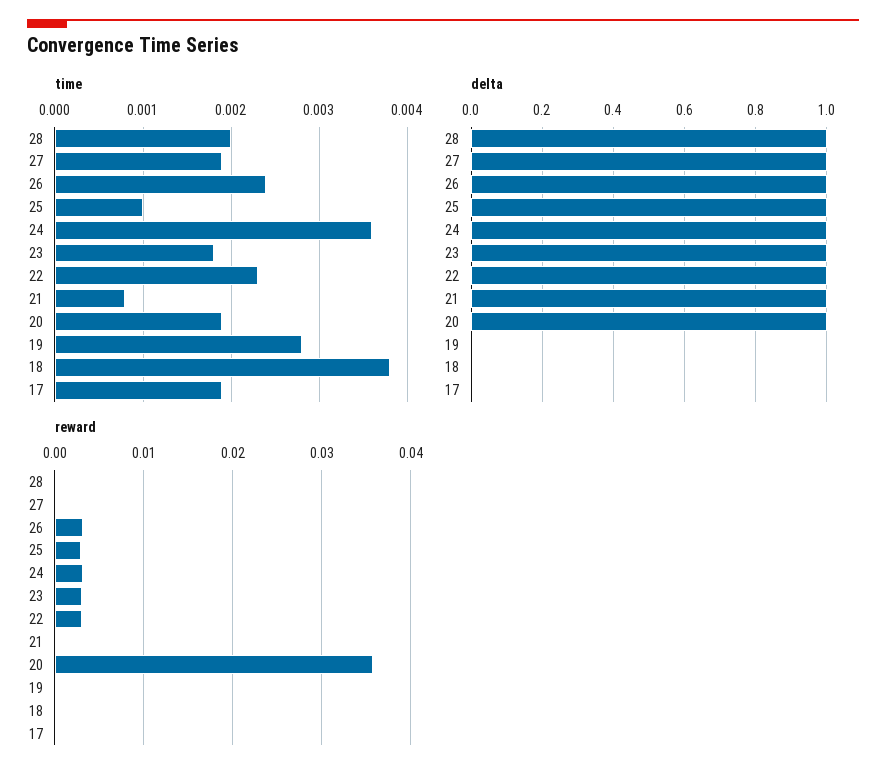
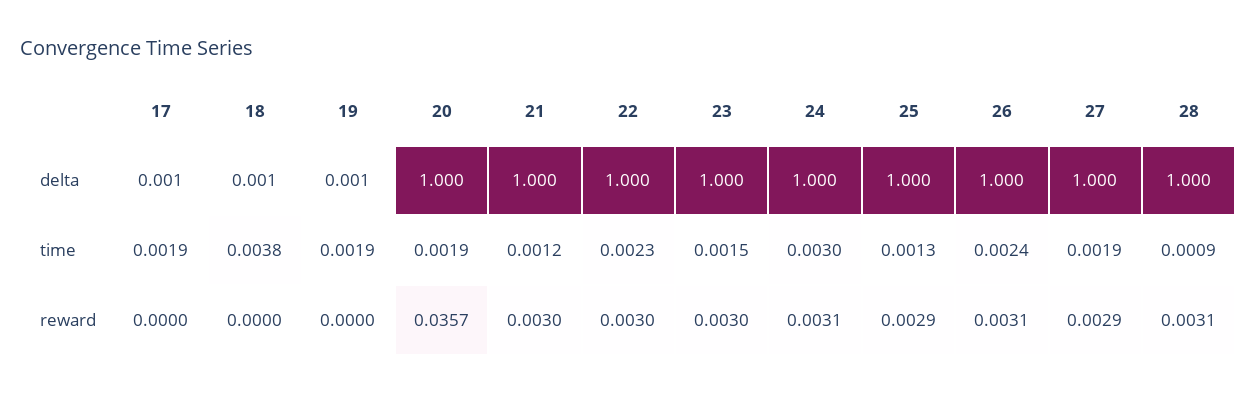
time, 28: 0.002 -> 0.0009
time, 25: 0.001 -> 0.0013
time, 24: 0.0036 -> 0.003
time, 23: 0.0018 -> 0.0015
time, 21: 0.0008 -> 0.0012
time, 19: 0.0028 -> 0.0019
reward, 28: 0 -> 0.0031
reward, 27: 0 -> 0.0029
reward, 21: 0 -> 0.003

